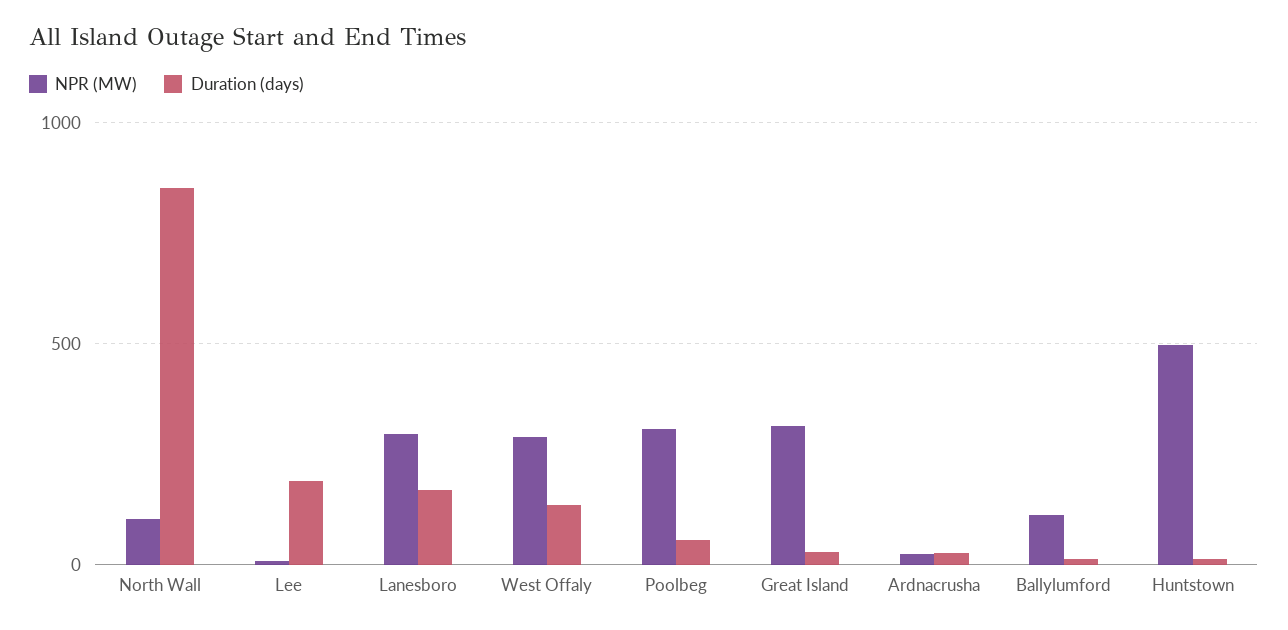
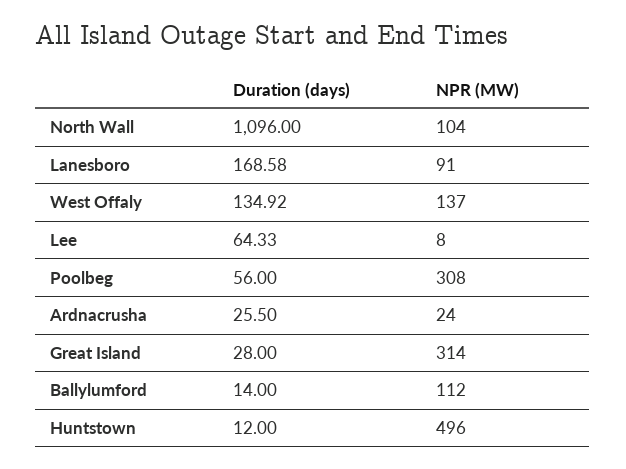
Duration (days), North Wall: 850 -> 1096
Duration (days), Lee: 200 -> 64.33
NPR (MW), Lanesboro: 300 -> 91
NPR (MW), West Offaly: 300 -> 137

